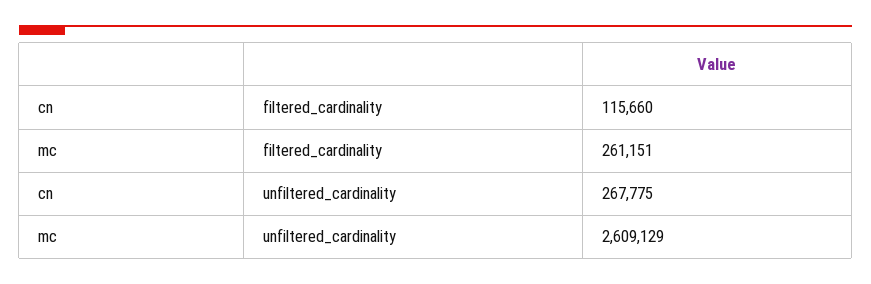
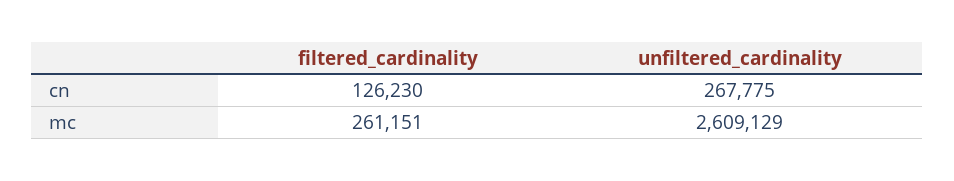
cn, filtered_cardinality: 115660 -> 126230

